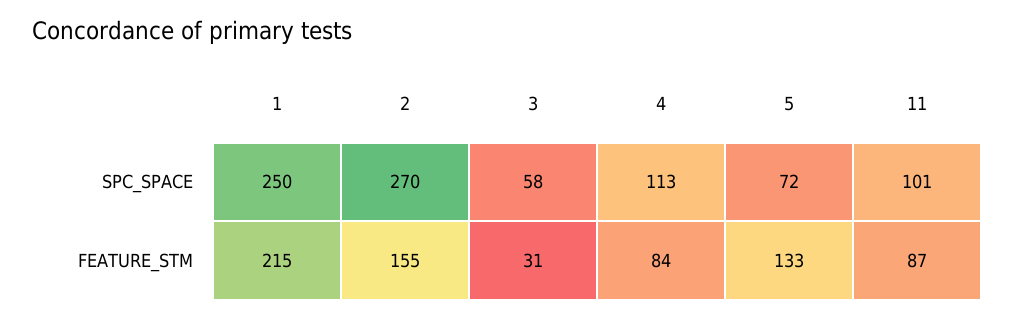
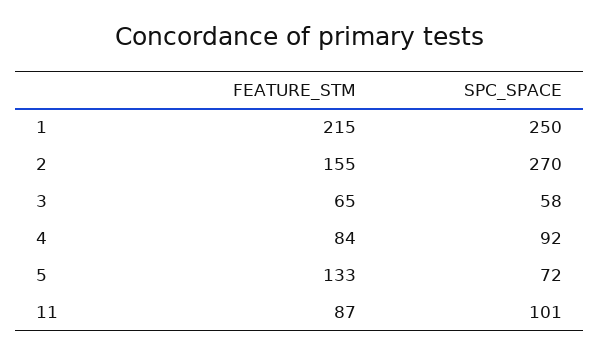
4, SPC_SPACE: 113 -> 92
3, FEATURE_STM: 31 -> 65

